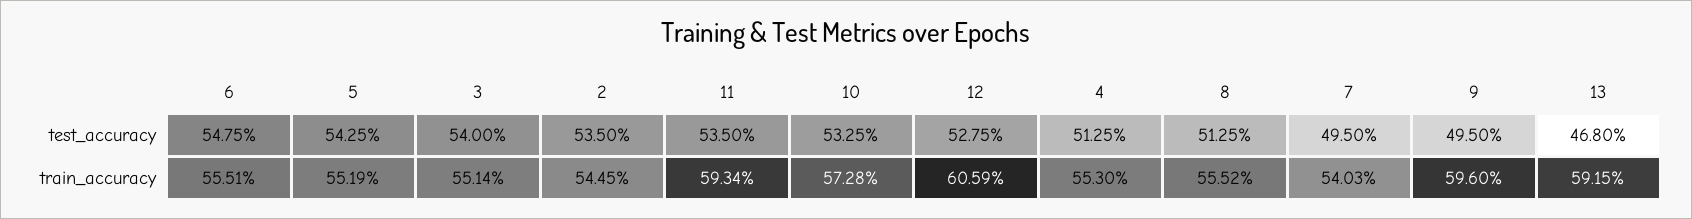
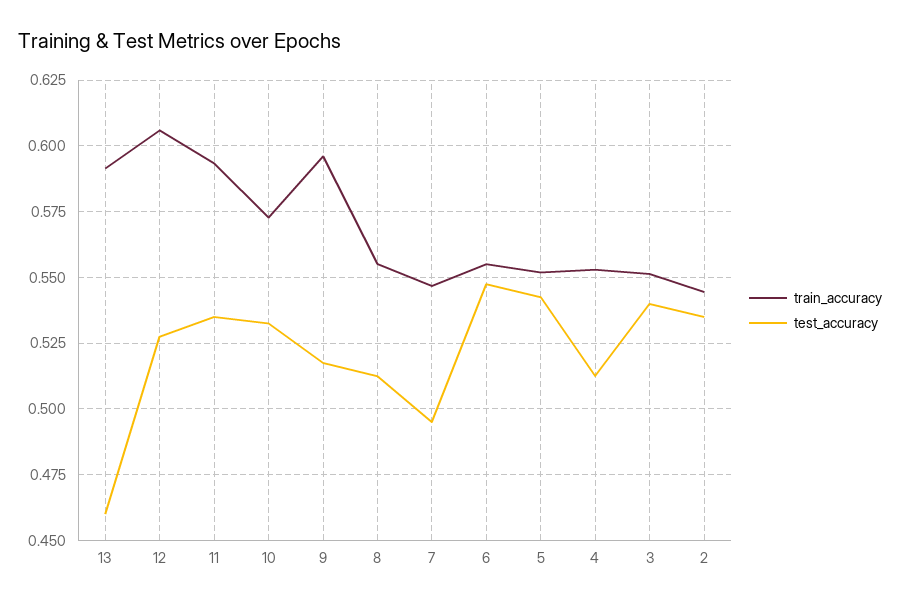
test_accuracy, 9: 0.495 -> 0.5175
test_accuracy, 13: 0.468 -> 0.46
train_accuracy, 7: 0.5403 -> 0.5475

